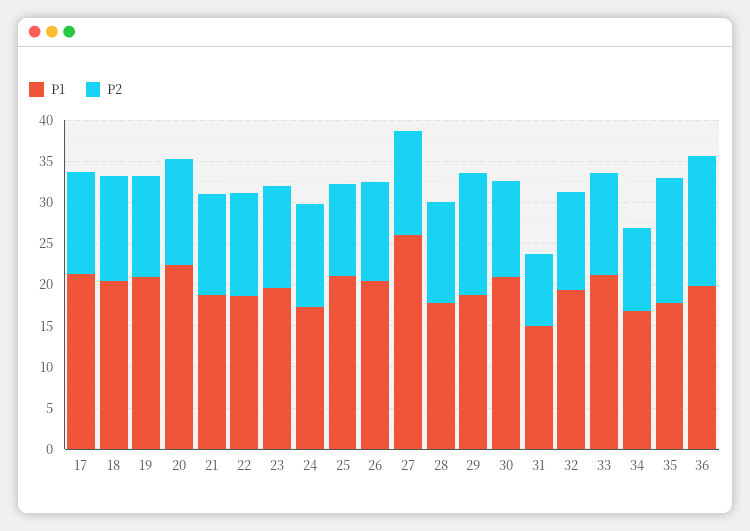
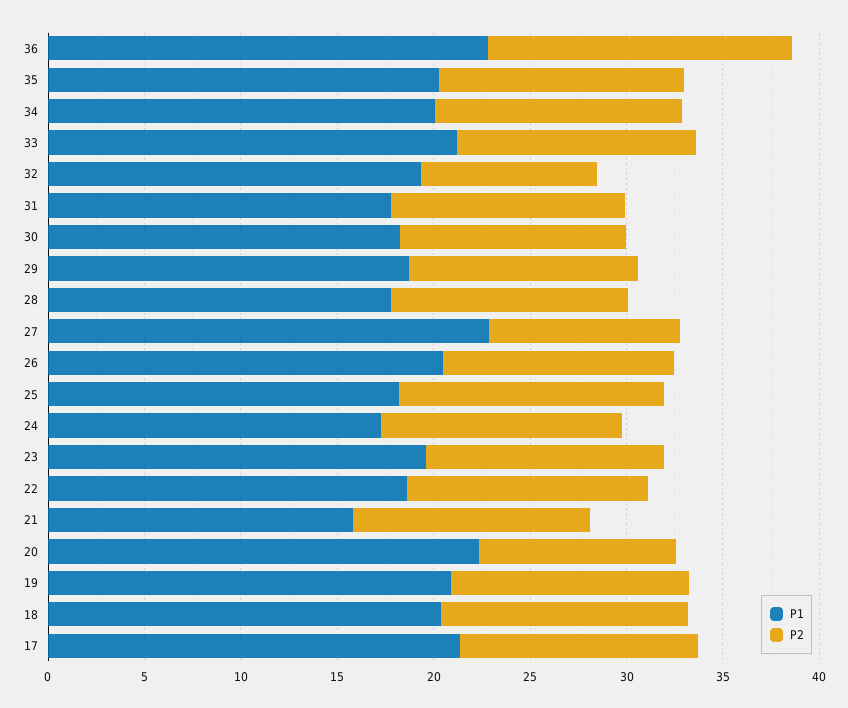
P2, 20: 13 -> 10
P1, 21: 19 -> 16
P1, 25: 21 -> 18
P2, 25: 11 -> 14
P1, 27: 26 -> 23
P2, 27: 13 -> 10
P2, 29: 15 -> 12
P1, 30: 21 -> 18
P1, 31: 15 -> 18
P2, 31: 9 -> 12
P2, 32: 12 -> 9
P1, 34: 17 -> 20
P2, 34: 10 -> 13
P1, 35: 18 -> 20
P2, 35: 15 -> 13
P1, 36: 20 -> 23

